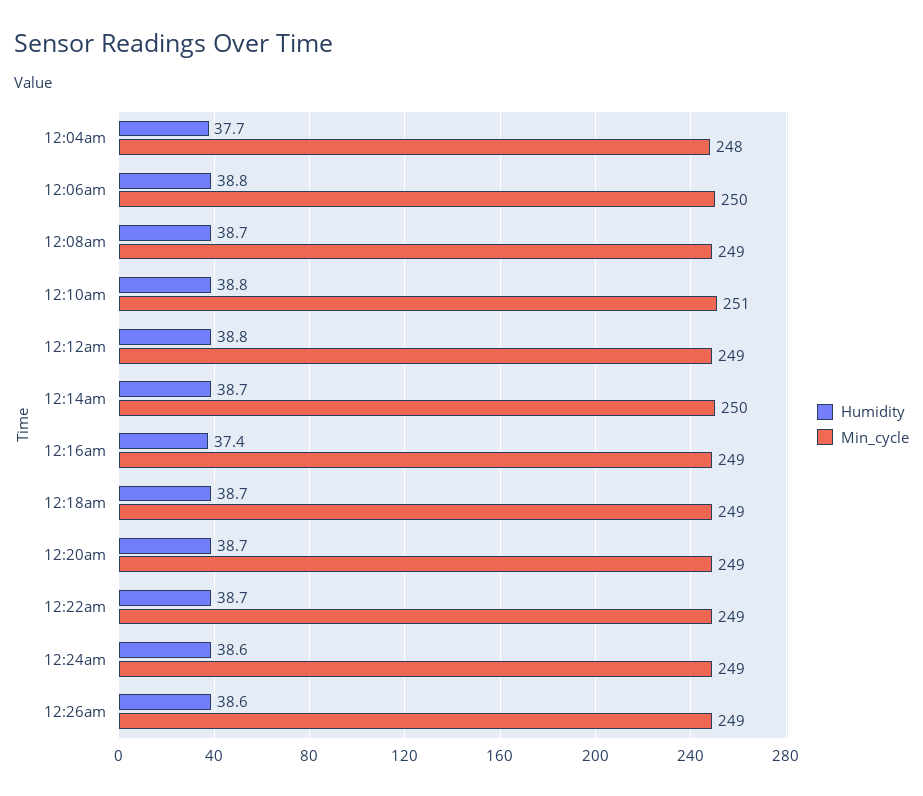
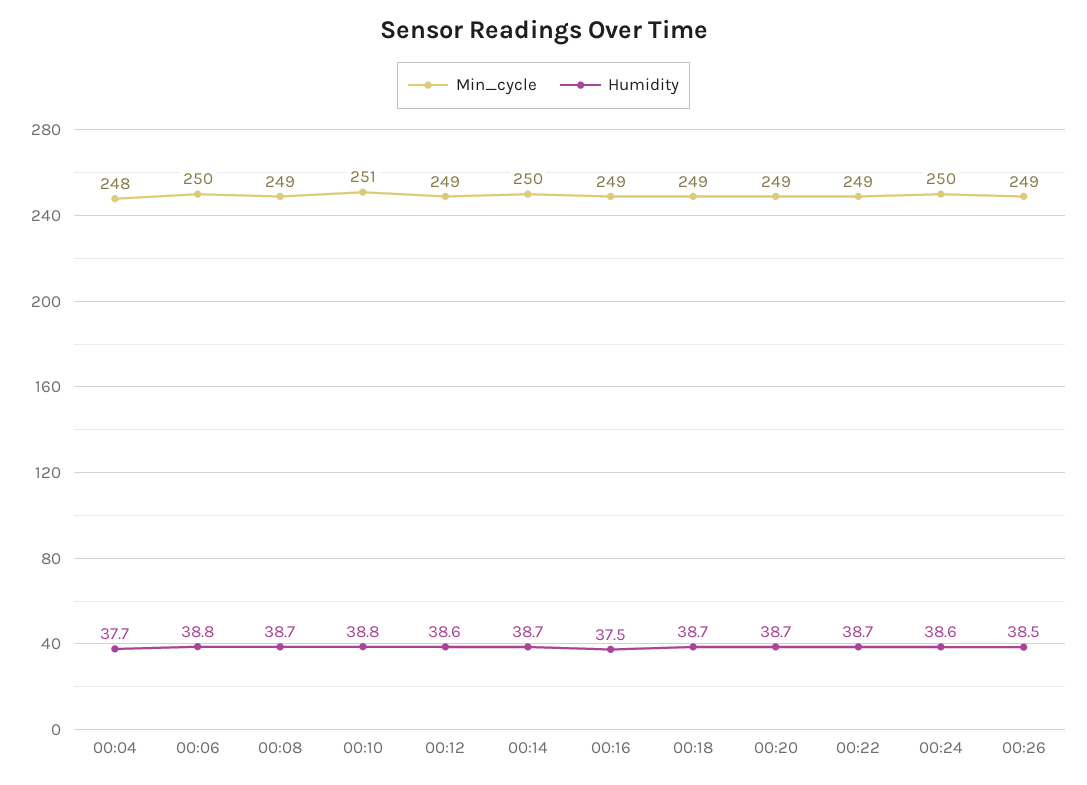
Humidity, 12:12am: 38.8 -> 38.6
Humidity, 12:16am: 37.4 -> 37.5
Min_cycle, 12:24am: 249 -> 250
Humidity, 12:26am: 38.6 -> 38.5

